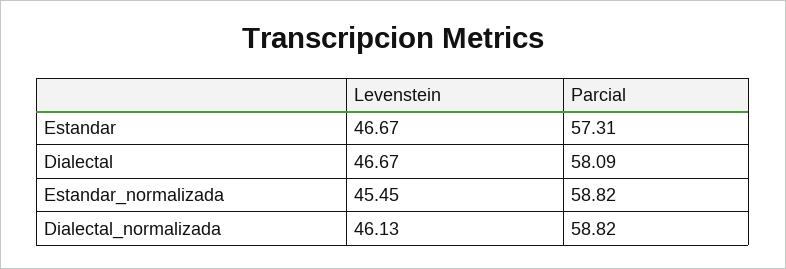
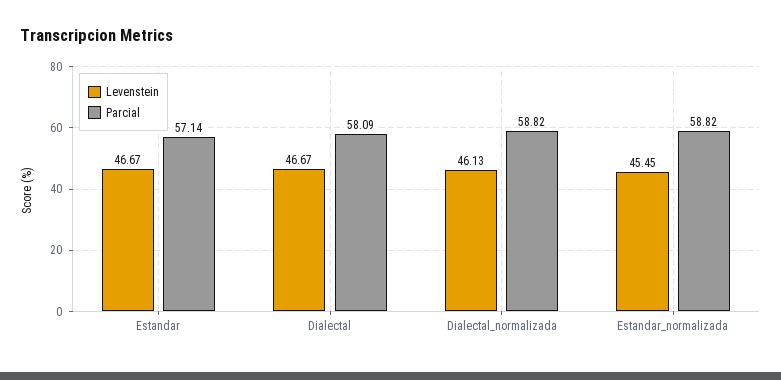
Parcial, Estandar: 57.31 -> 57.14

